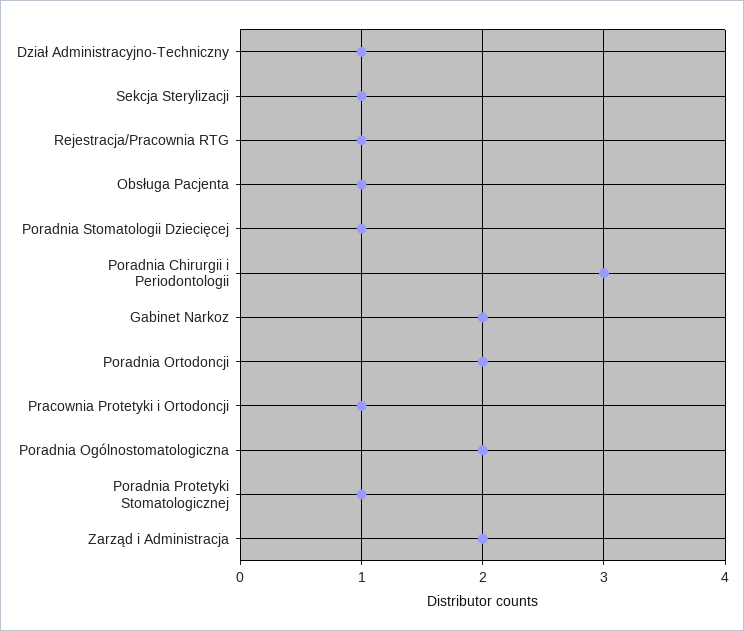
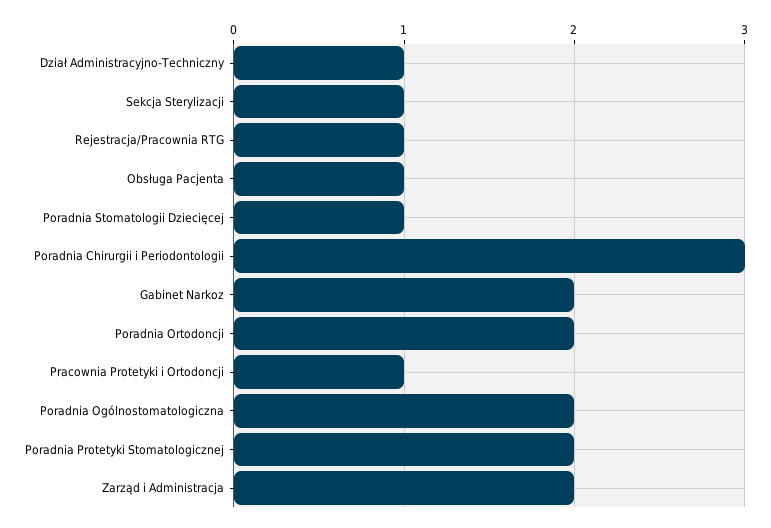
Poradnia Protetyki Stomatologicznej: 1 -> 2

